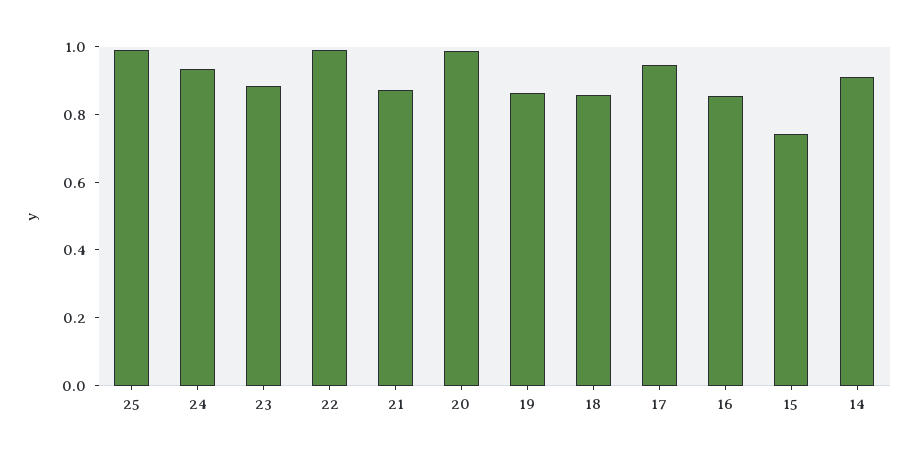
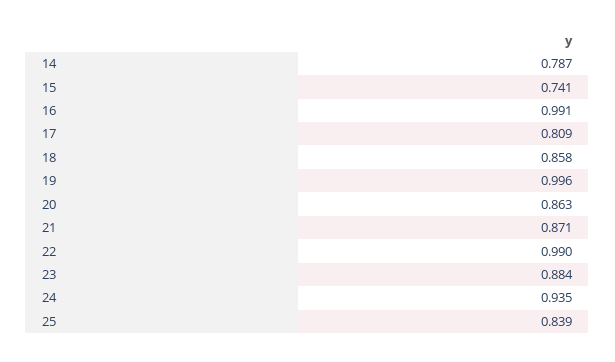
25: 1 -> 0.839
20: 1 -> 0.863
19: 0.85 -> 0.996
17: 0.95 -> 0.809
16: 0.85 -> 0.991
14: 0.9 -> 0.787

